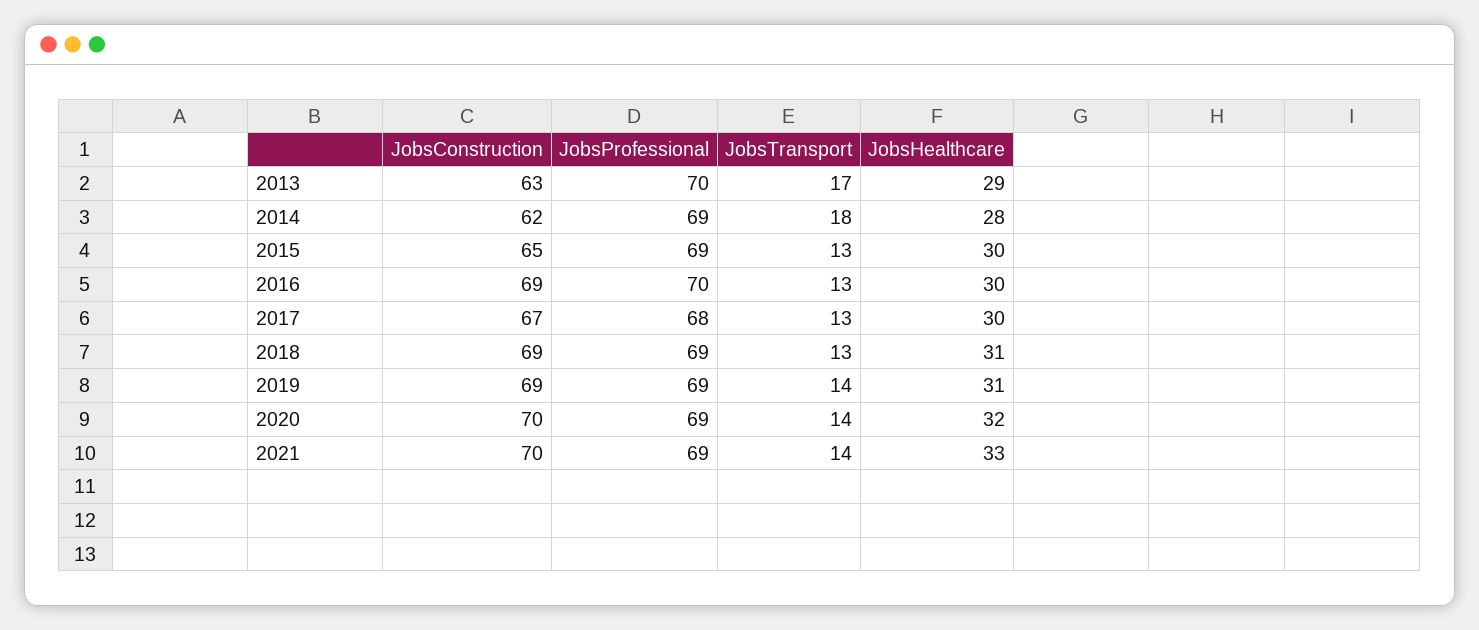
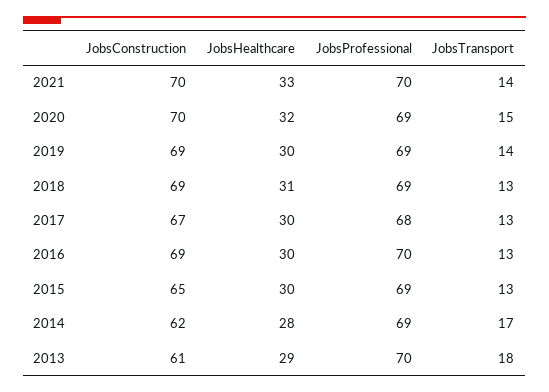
JobsConstruction, 2013: 63 -> 61
JobsTransport, 2013: 17 -> 18
JobsTransport, 2014: 18 -> 17
JobsHealthcare, 2019: 31 -> 30
JobsTransport, 2020: 14 -> 15
JobsProfessional, 2021: 69 -> 70

